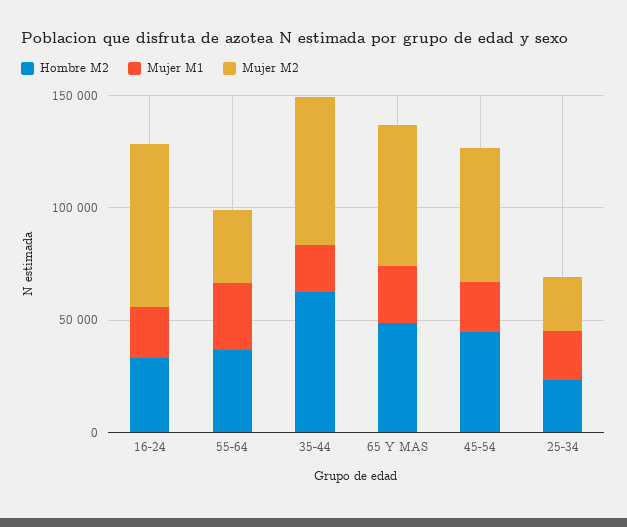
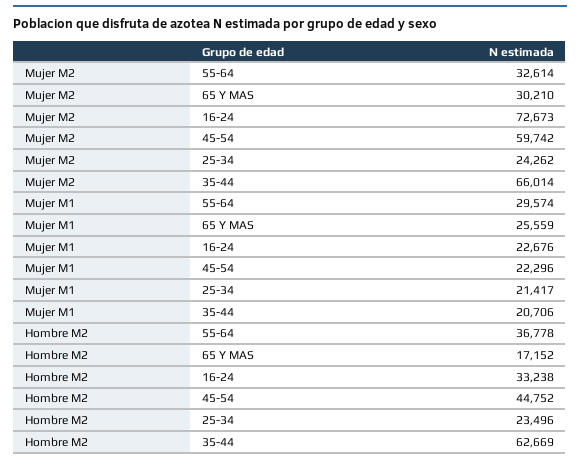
Hombre M2, 65 Y MAS: 50000 -> 17152
Mujer M2, 65 Y MAS: 60000 -> 30210

